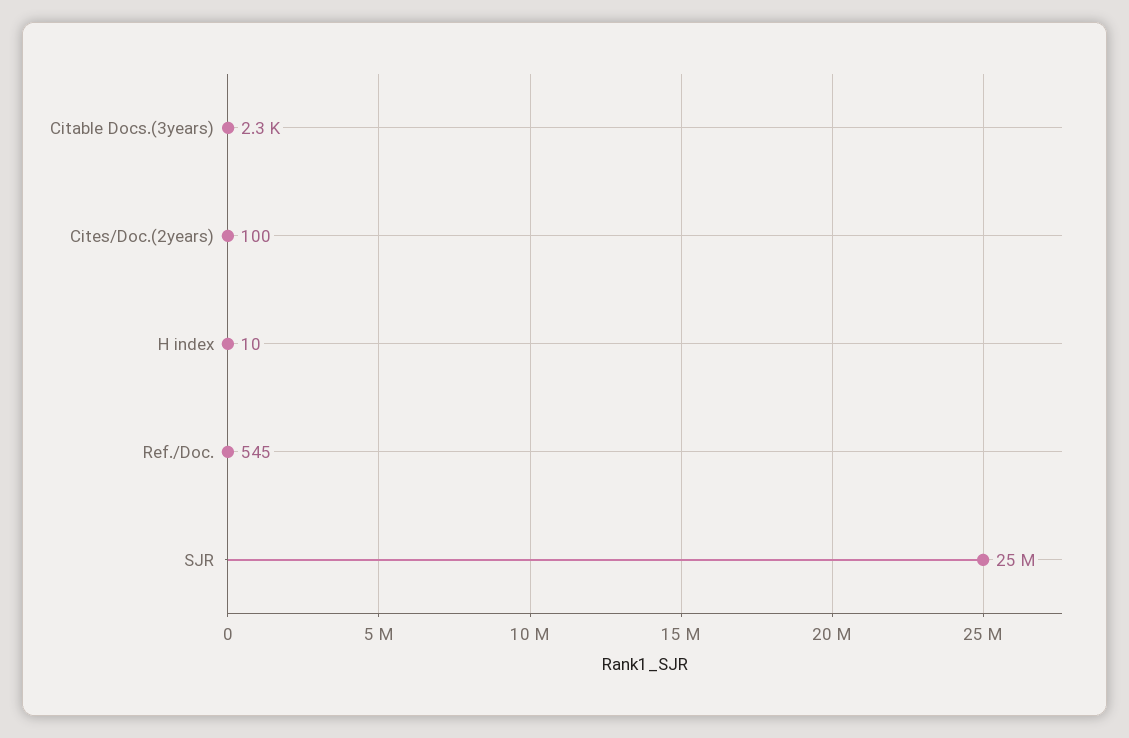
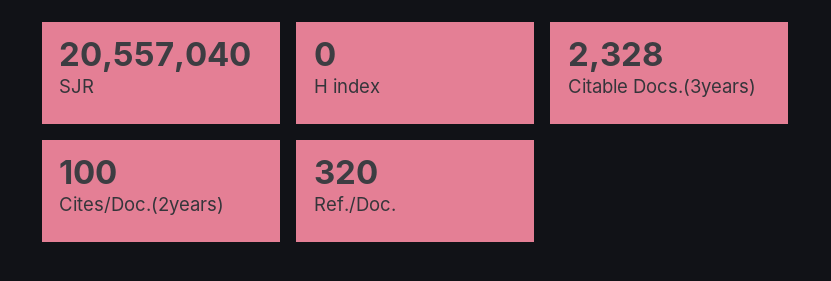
H index: 10 -> 0
Ref./Doc.: 545 -> 320
SJR: 25000000 -> 20557040

